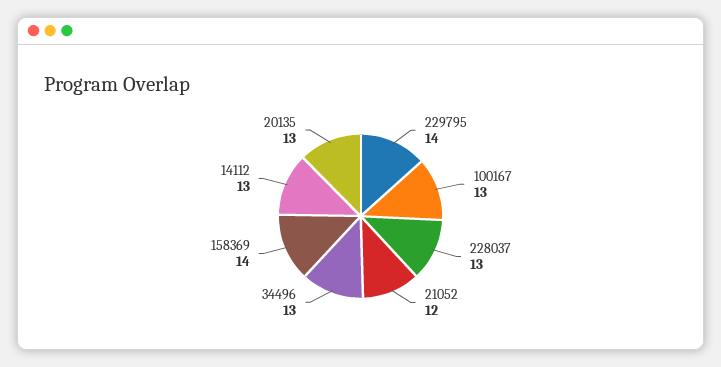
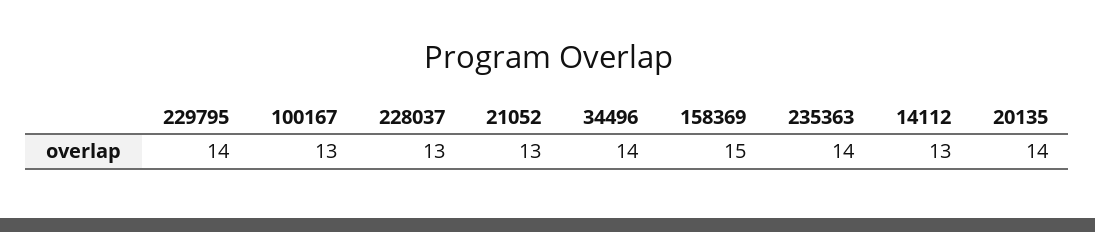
21052: 12 -> 13
34496: 13 -> 14
158369: 14 -> 15
20135: 13 -> 14
235363: none -> 14

